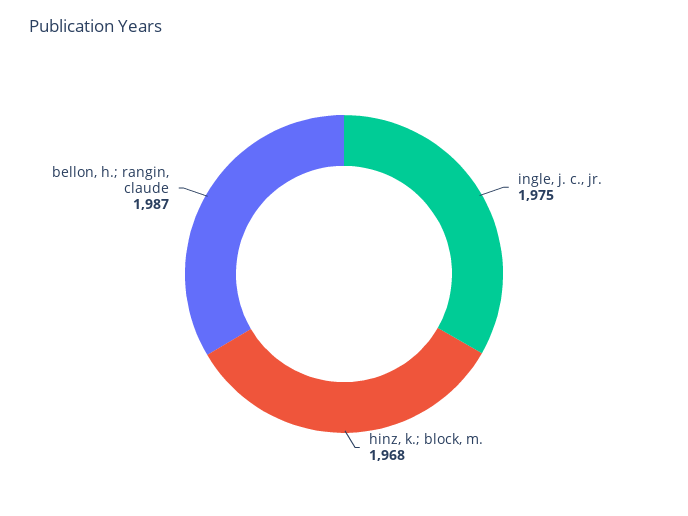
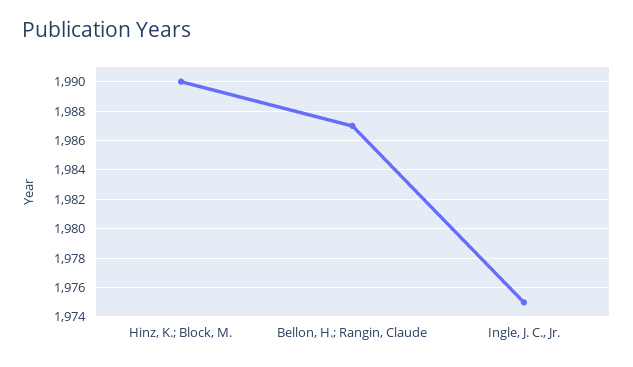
hinz, k.; block, m.: 1968 -> 1990

